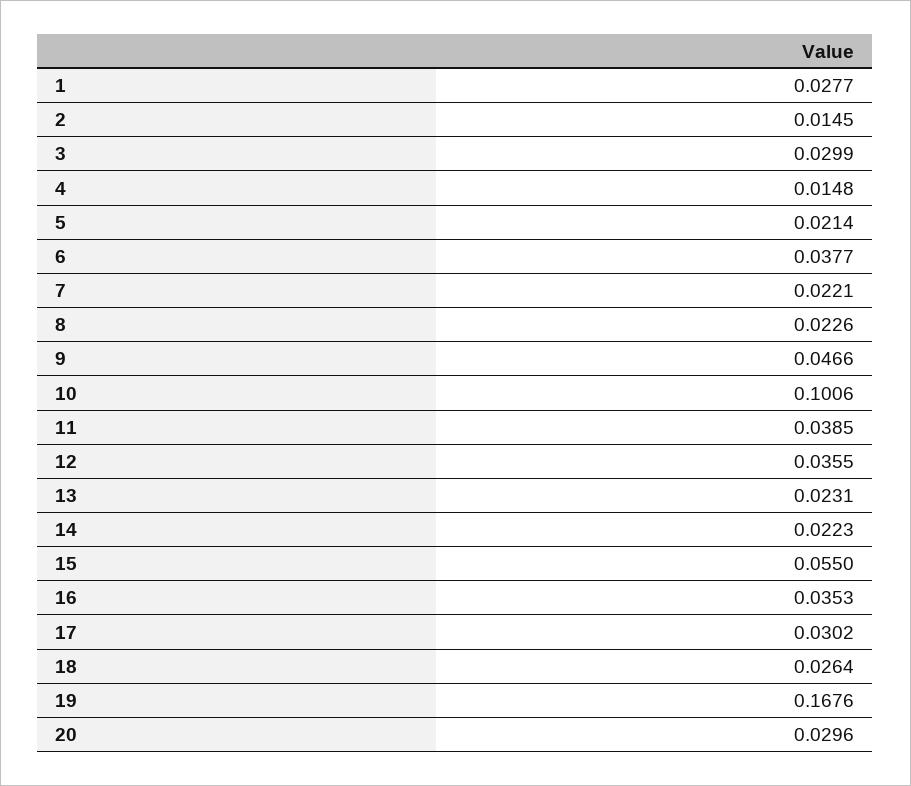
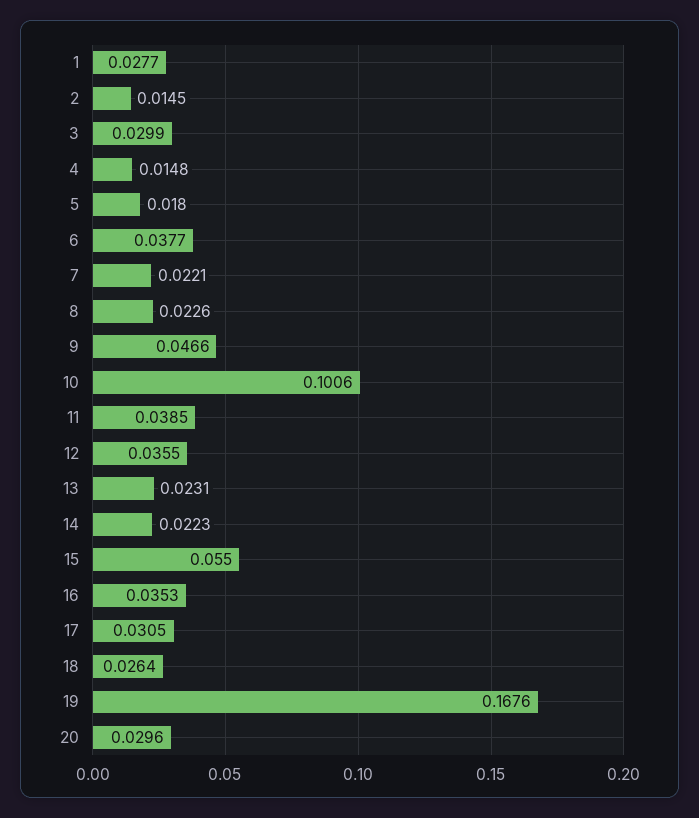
5: 0.0214 -> 0.018
17: 0.0302 -> 0.0305

